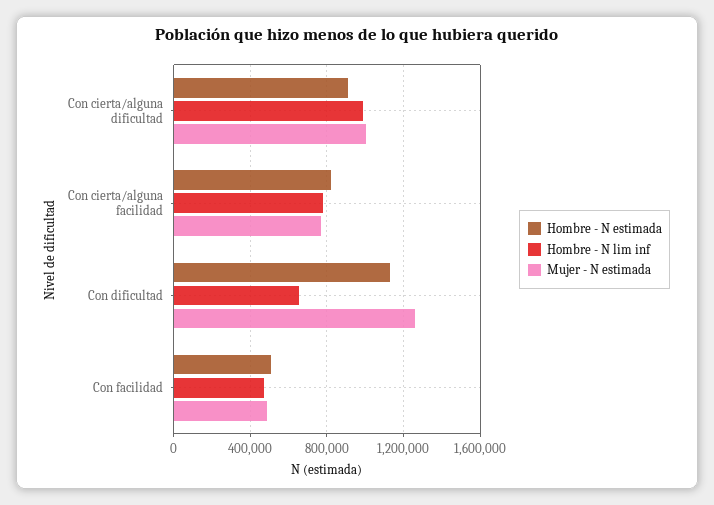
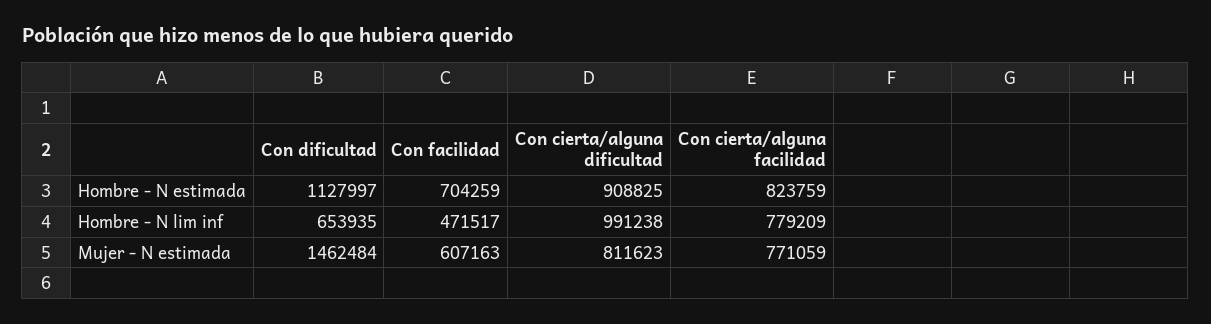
Mujer - N estimada, Con cierta/alguna dificultad: 1000000 -> 811623
Mujer - N estimada, Con dificultad: 1250000 -> 1462484
Hombre - N estimada, Con facilidad: 500000 -> 704259
Mujer - N estimada, Con facilidad: 500000 -> 607163

